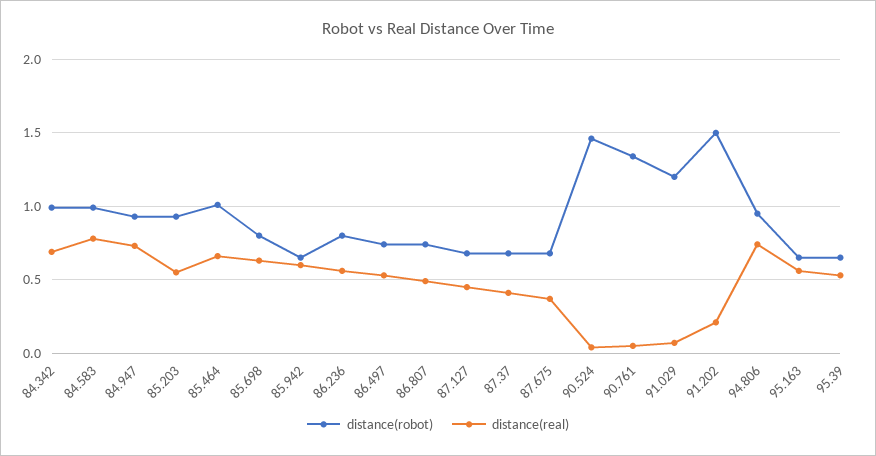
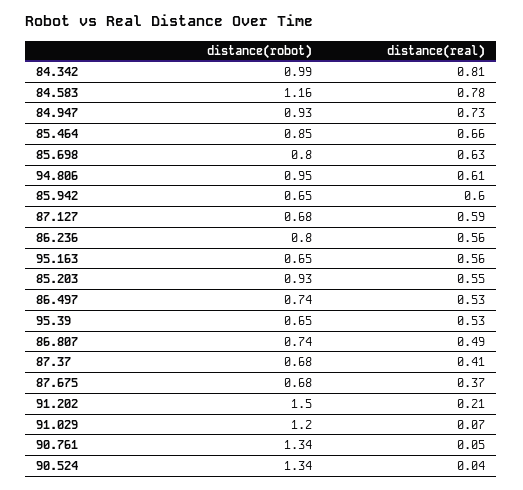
distance(real), 84.342: 0.7 -> 0.81
distance(robot), 84.583: 1 -> 1.16
distance(robot), 85.464: 1 -> 0.85
distance(real), 87.127: 0.45 -> 0.59
distance(robot), 90.524: 1.45 -> 1.34
distance(real), 94.806: 0.75 -> 0.61

